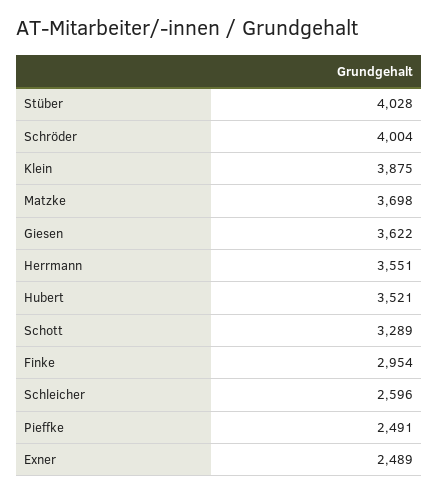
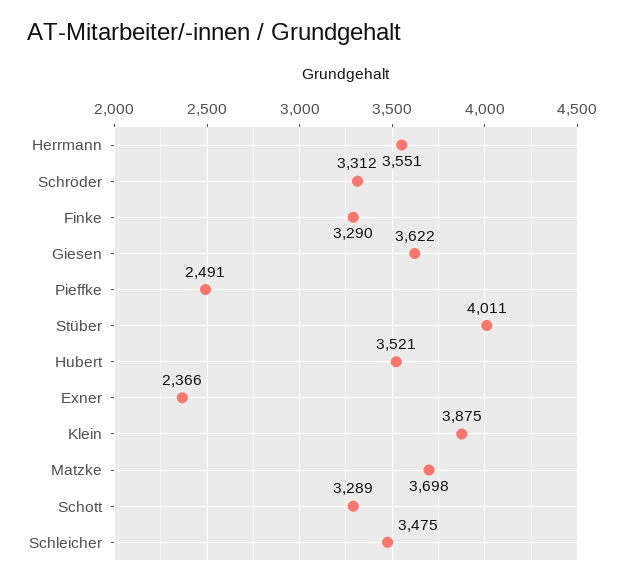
Stüber: 4028 -> 4011
Schröder: 4004 -> 3312
Finke: 2954 -> 3290
Schleicher: 2596 -> 3475
Exner: 2489 -> 2366

